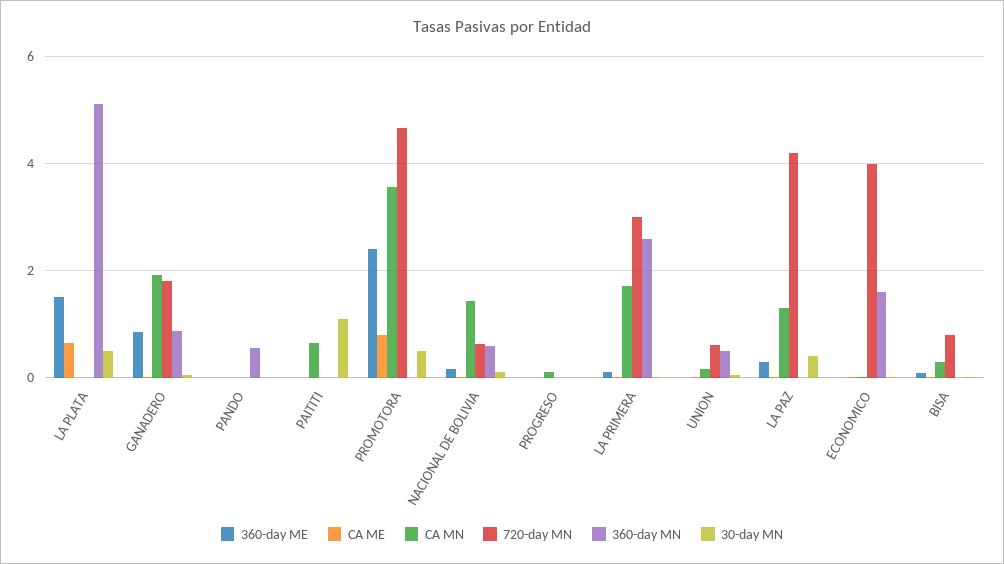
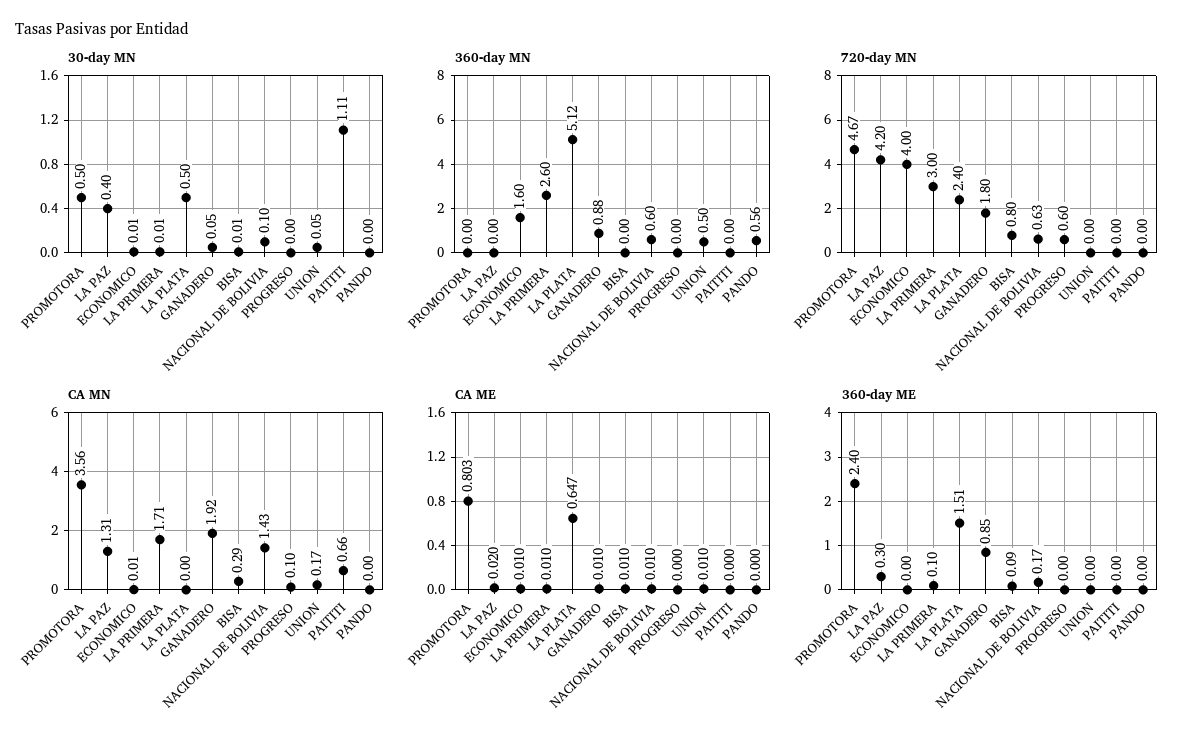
720-day MN, LA PLATA: 0 -> 2.4
720-day MN, PROGRESO: 0 -> 0.6
720-day MN, UNION: 0.6 -> 0

